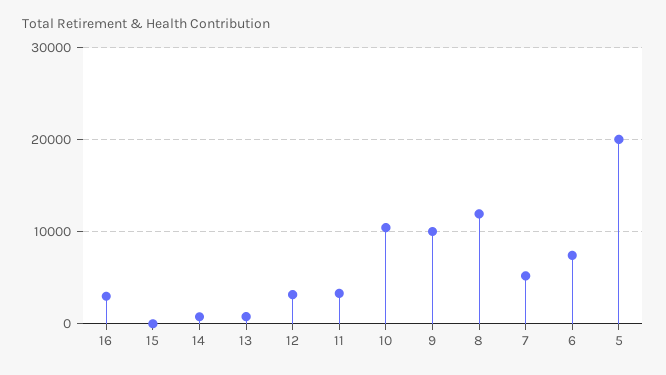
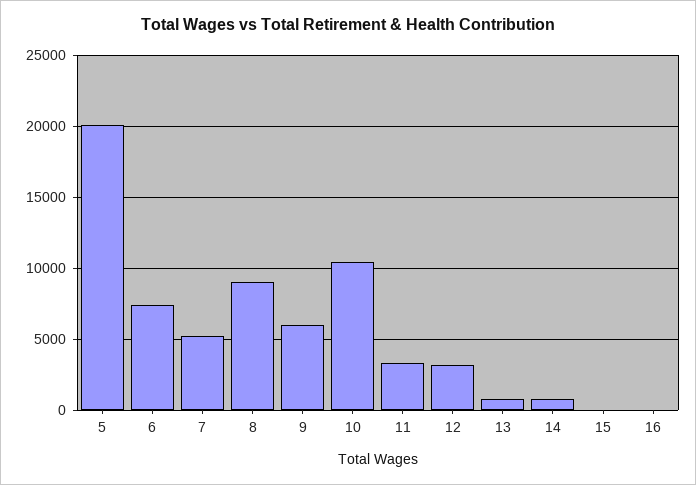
16: 3000 -> 0
9: 10000 -> 6000
8: 12000 -> 9000

